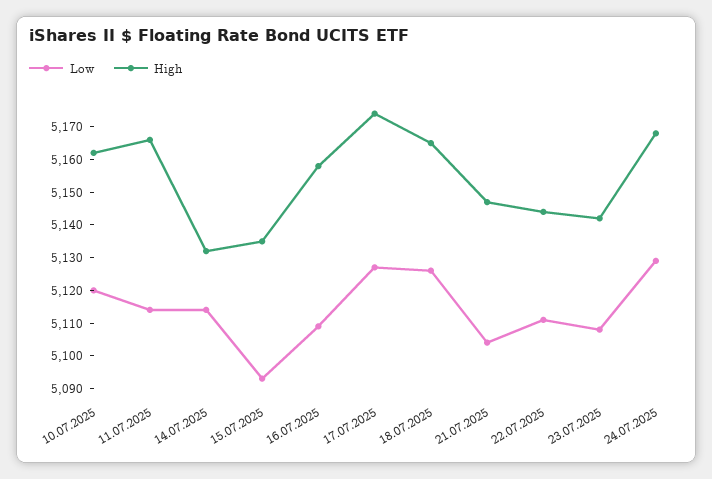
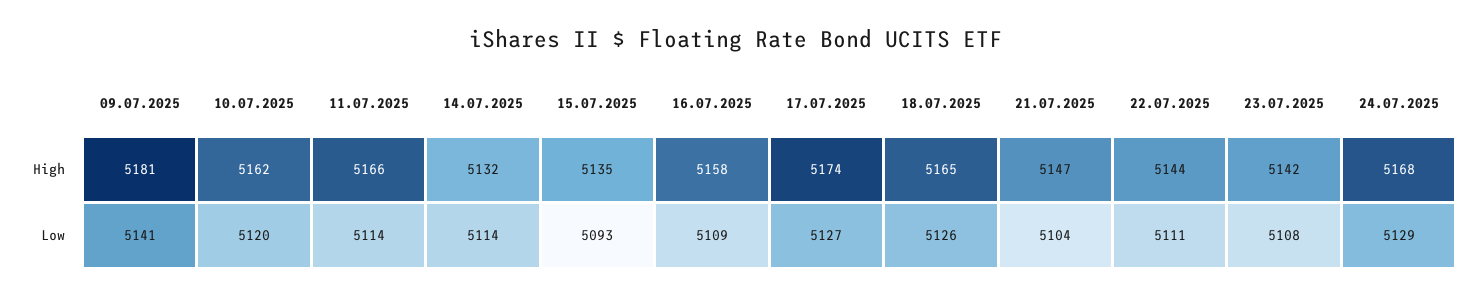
High, 09.07.2025: none -> 5181
Low, 09.07.2025: none -> 5141

